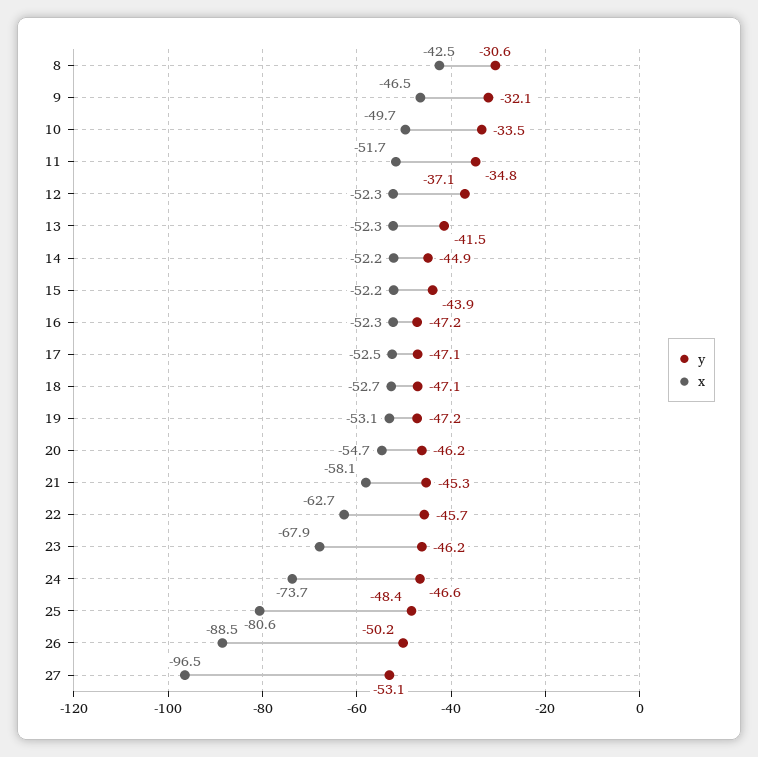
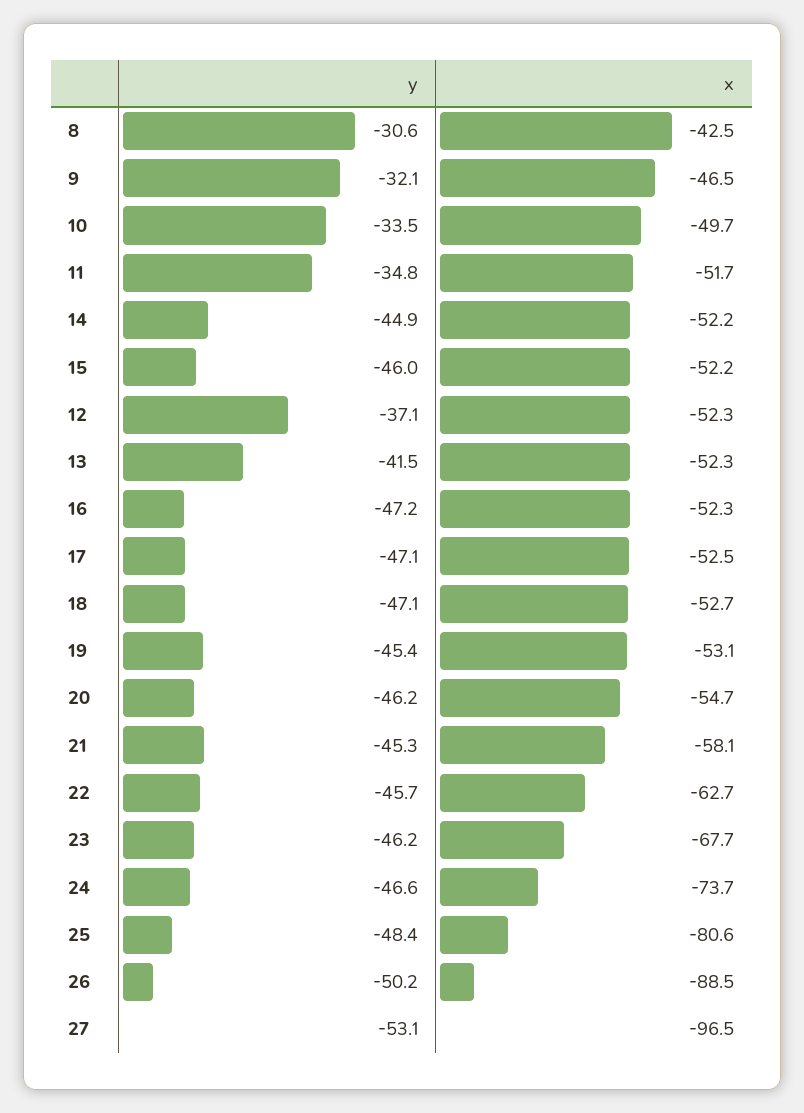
y, 15: -43.9 -> -46
y, 19: -47.2 -> -45.4
x, 23: -67.9 -> -67.7

